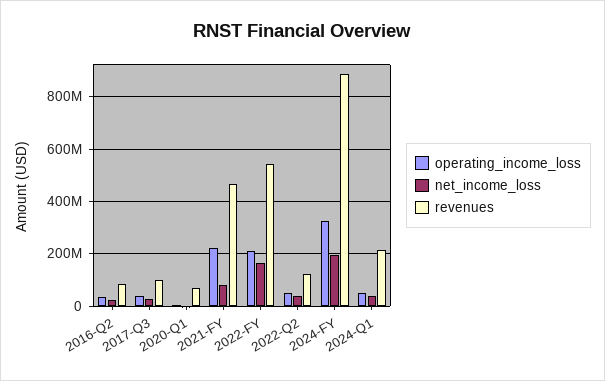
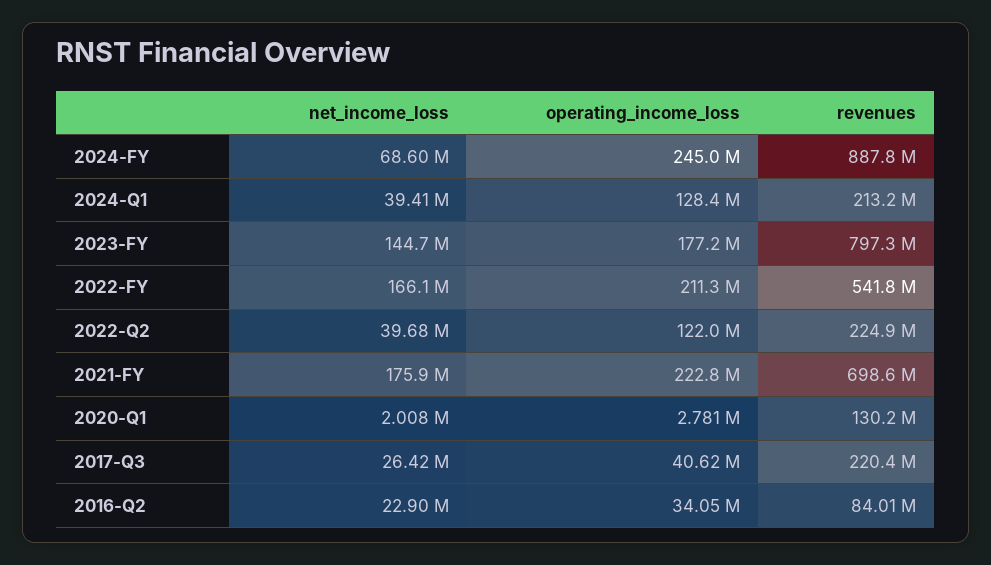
revenues, 2017-Q3: 100000000 -> 220400000
revenues, 2020-Q1: 75000000 -> 130200000
net_income_loss, 2021-FY: 75000000 -> 175900000
revenues, 2021-FY: 475000000 -> 698600000
operating_income_loss, 2022-Q2: 50000000 -> 122000000
revenues, 2022-Q2: 125000000 -> 224900000
operating_income_loss, 2024-FY: 325000000 -> 245000000
net_income_loss, 2024-FY: 200000000 -> 68600000
operating_income_loss, 2024-Q1: 50000000 -> 128400000
net_income_loss, 2023-FY: none -> 144700000
operating_income_loss, 2023-FY: none -> 177200000
revenues, 2023-FY: none -> 797300000

